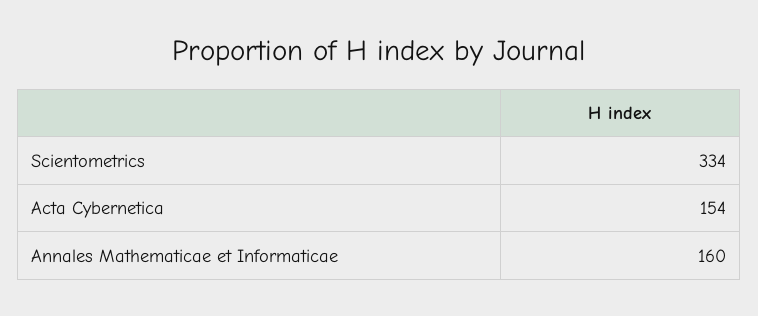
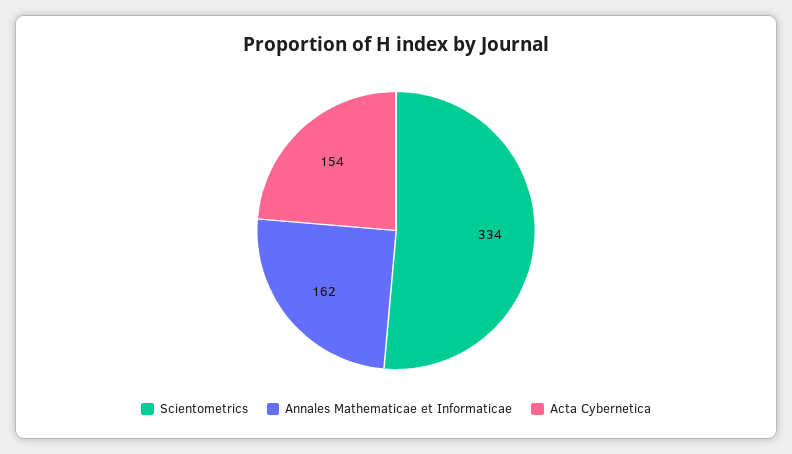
Annales Mathematicae et Informaticae: 160 -> 162

